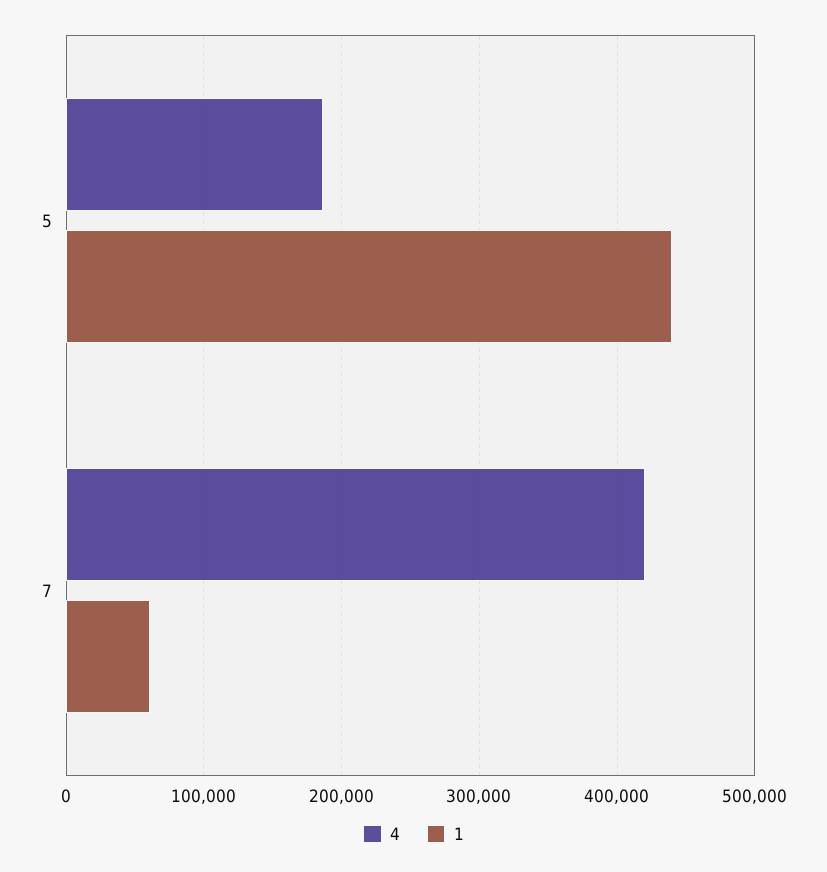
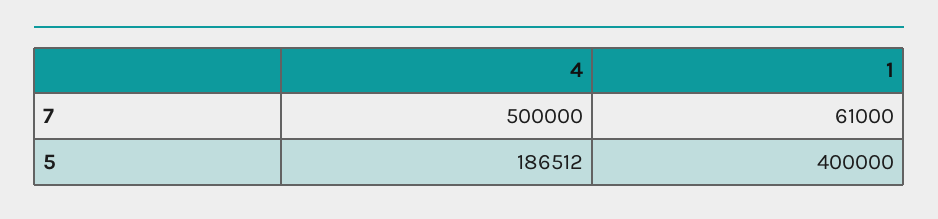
1, 5: 440000 -> 400000
4, 7: 420000 -> 500000

